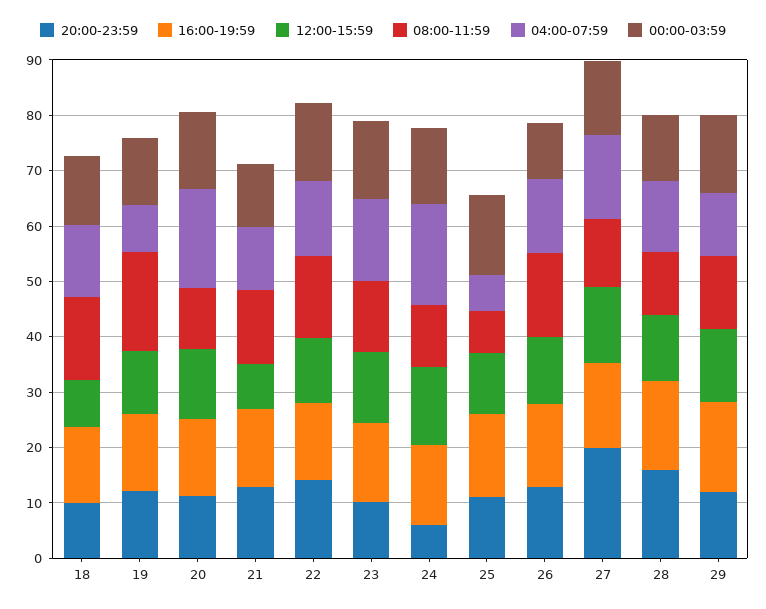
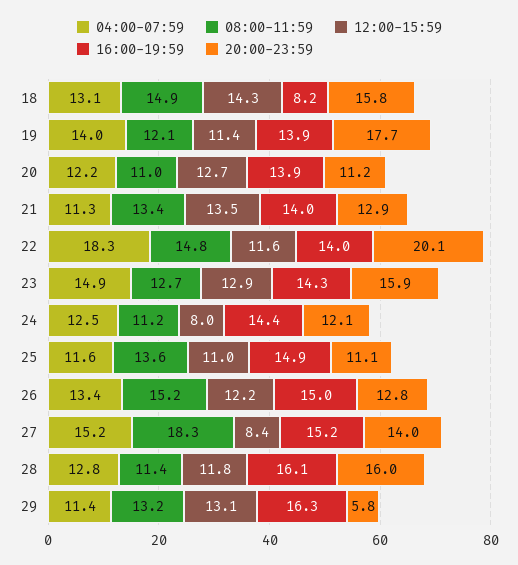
20:00-23:59, 18: 10 -> 15.8
16:00-19:59, 18: 14 -> 8.2
12:00-15:59, 18: 8 -> 14.3
00:00-03:59, 18: 12 -> none
20:00-23:59, 19: 12 -> 17.7
08:00-11:59, 19: 18 -> 12.1
04:00-07:59, 19: 8 -> 14
00:00-03:59, 19: 12 -> none
04:00-07:59, 20: 18 -> 12.2
00:00-03:59, 20: 14 -> none
12:00-15:59, 21: 8 -> 13.5
00:00-03:59, 21: 12 -> none
20:00-23:59, 22: 14 -> 20.1
04:00-07:59, 22: 14 -> 18.3
00:00-03:59, 22: 14 -> none
20:00-23:59, 23: 10 -> 15.9
00:00-03:59, 23: 14 -> none
20:00-23:59, 24: 6 -> 12.1
12:00-15:59, 24: 14 -> 8
04:00-07:59, 24: 18 -> 12.5
00:00-03:59, 24: 14 -> none
08:00-11:59, 25: 8 -> 13.6
04:00-07:59, 25: 6 -> 11.6
00:00-03:59, 25: 14 -> none
00:00-03:59, 26: 10 -> none
20:00-23:59, 27: 20 -> 14
12:00-15:59, 27: 14 -> 8.4
08:00-11:59, 27: 12 -> 18.3
00:00-03:59, 27: 14 -> none
00:00-03:59, 28: 12 -> none
20:00-23:59, 29: 12 -> 5.8
00:00-03:59, 29: 14 -> none

